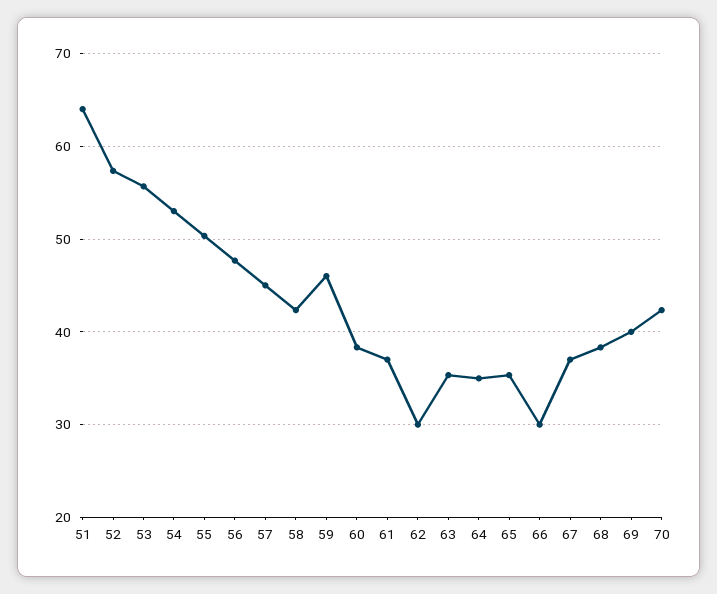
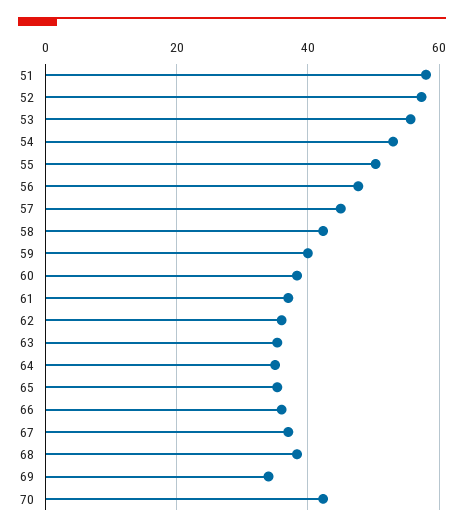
51: 64 -> 58
59: 46 -> 40
62: 30 -> 36
66: 30 -> 36
69: 40 -> 34

